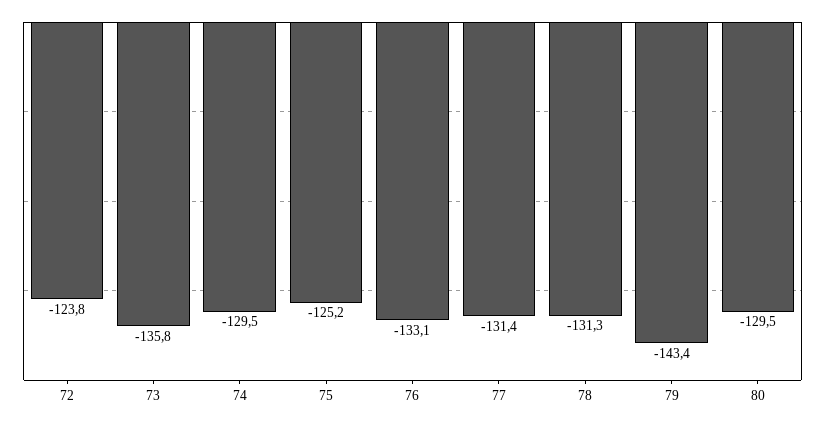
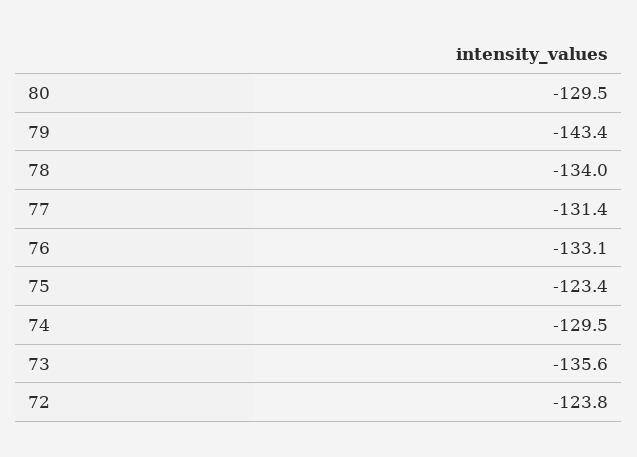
73: -135.8 -> -135.6
75: -125.2 -> -123.4
78: -131.3 -> -134

